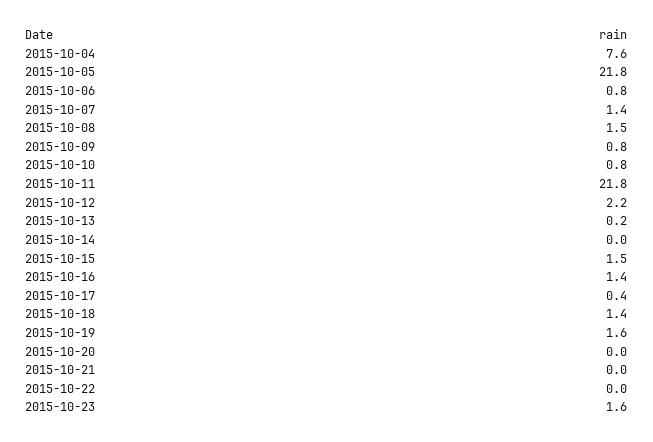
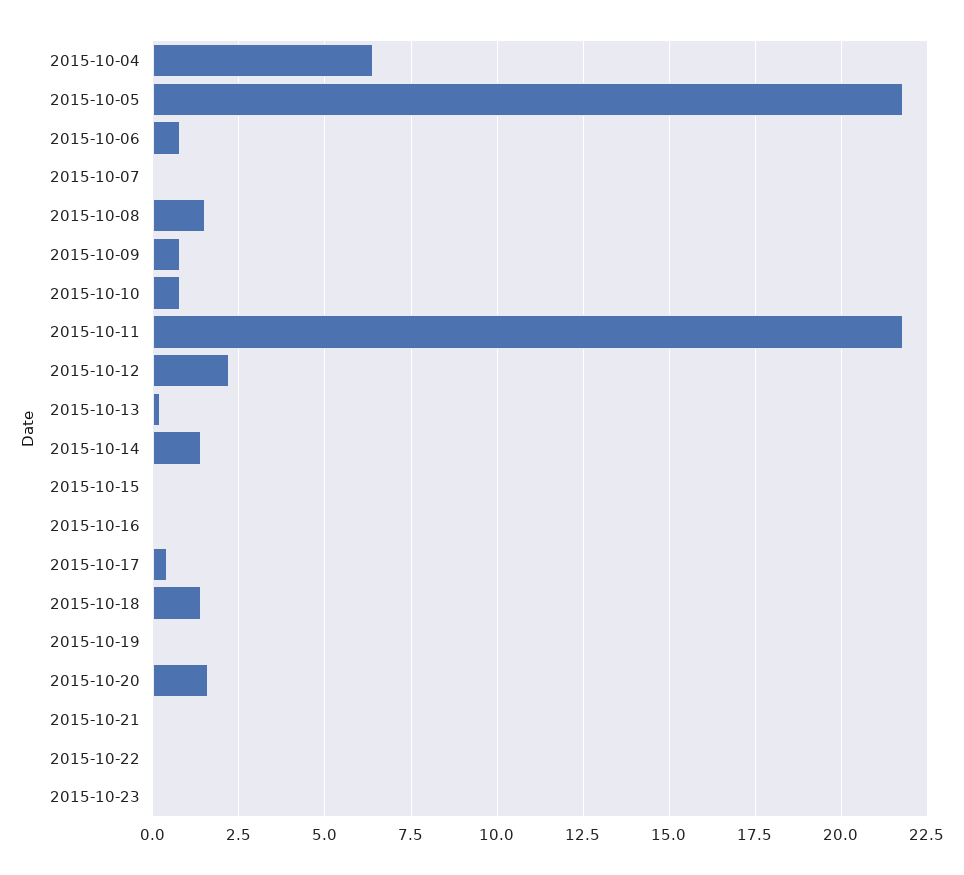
2015-10-04: 7.6 -> 6.5
2015-10-07: 1.4 -> 0
2015-10-14: 0 -> 1.5
2015-10-15: 1.5 -> 0
2015-10-16: 1.4 -> 0
2015-10-19: 1.6 -> 0
2015-10-20: 0 -> 1.5
2015-10-23: 1.6 -> 0

